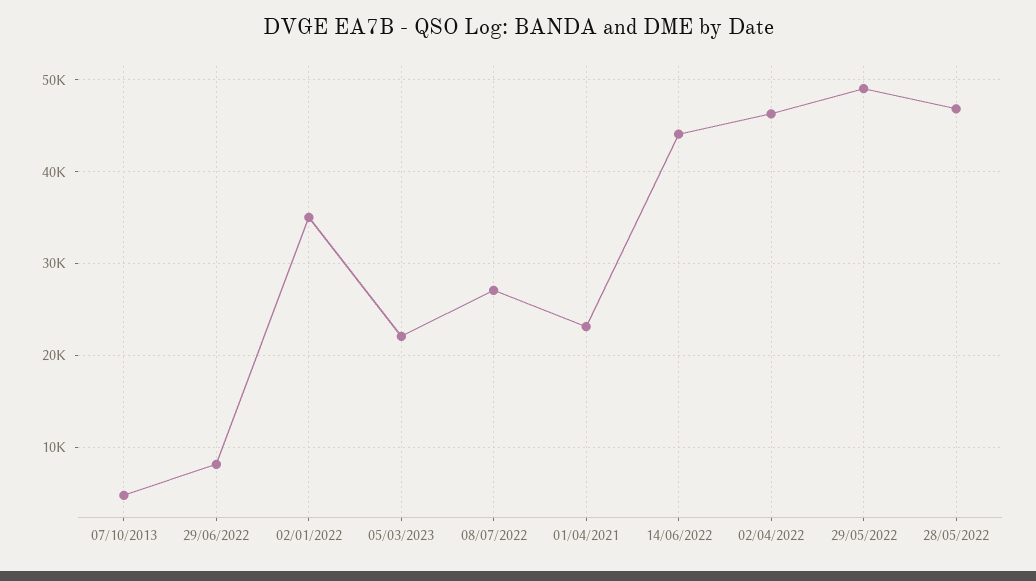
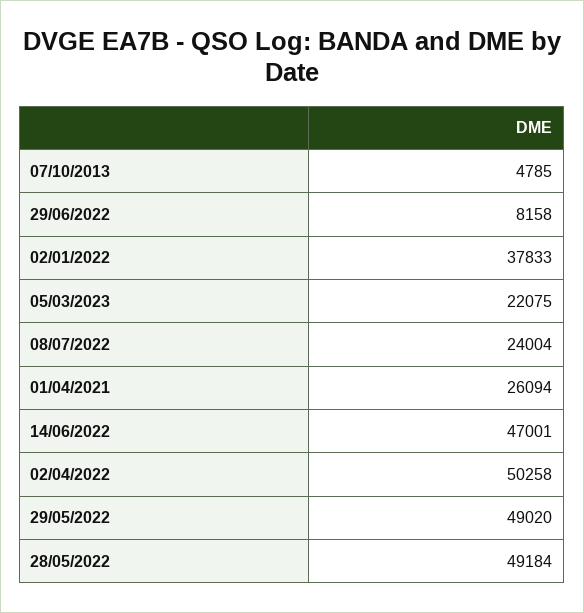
02/01/2022: 35000 -> 37833
08/07/2022: 27000 -> 24004
01/04/2021: 23000 -> 26094
14/06/2022: 44000 -> 47001
02/04/2022: 46000 -> 50258
28/05/2022: 47000 -> 49184

